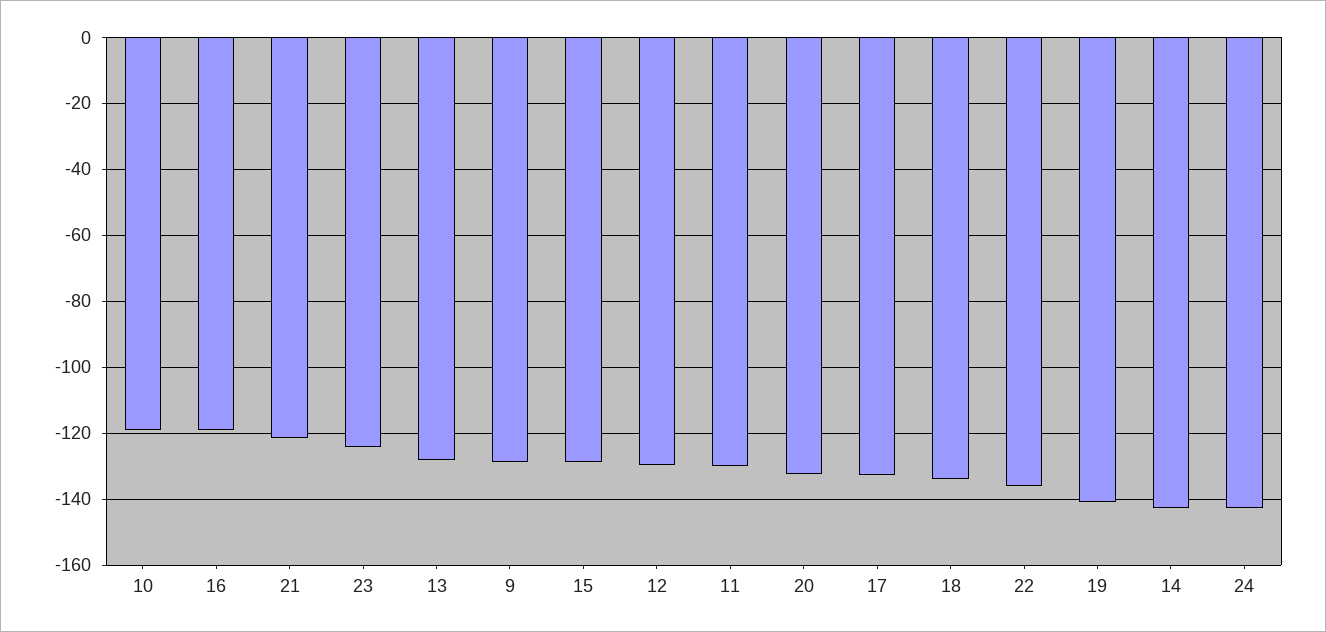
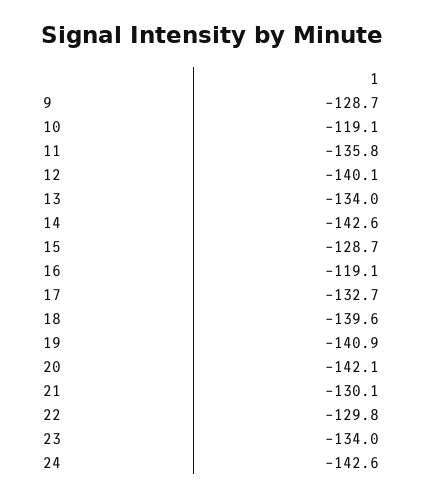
21: -122 -> -130.1
23: -124 -> -134
13: -128 -> -134
12: -130 -> -140.1
11: -130 -> -135.8
20: -132 -> -142.1
18: -134 -> -139.6
22: -136 -> -129.8

